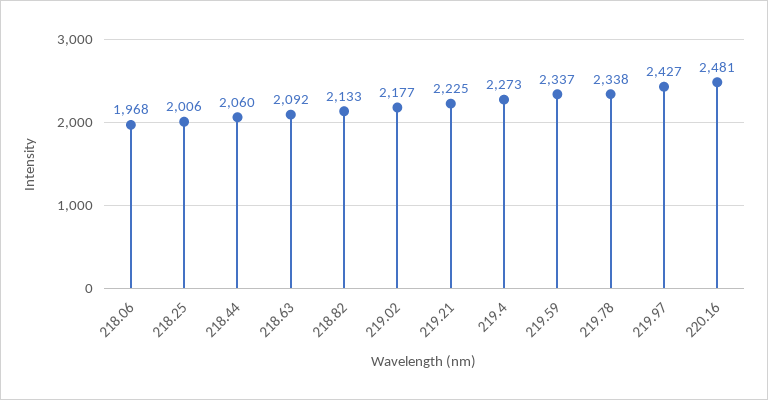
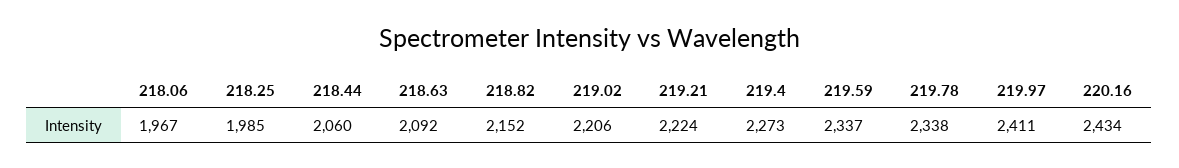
218.06: 1968 -> 1967
218.25: 2006 -> 1985
218.82: 2133 -> 2152
219.02: 2177 -> 2206
219.21: 2225 -> 2224
219.97: 2427 -> 2411
220.16: 2481 -> 2434

